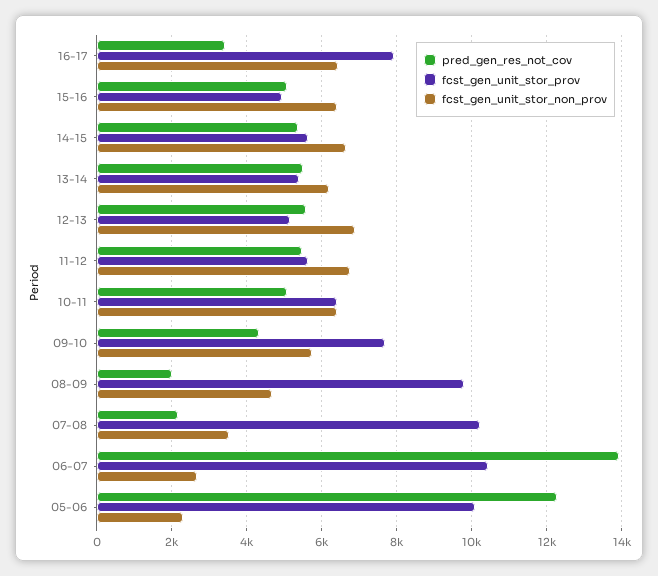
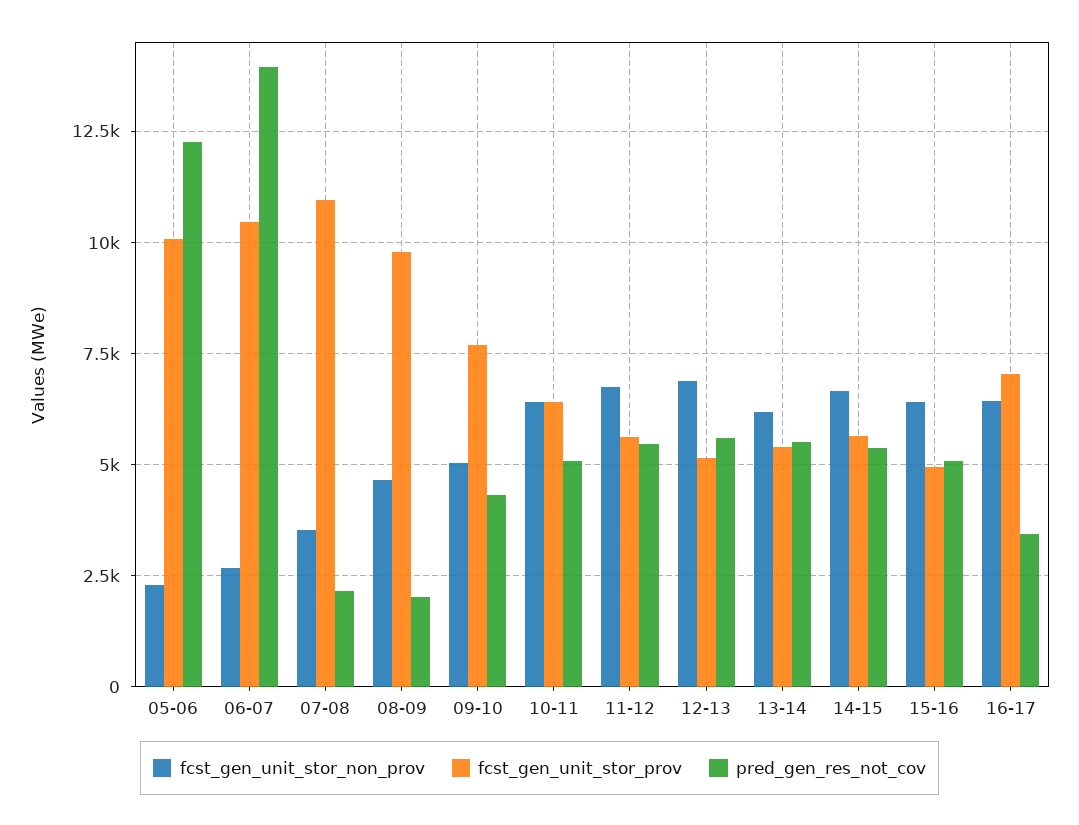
fcst_gen_unit_stor_prov, 16-17: 8000 -> 7000
fcst_gen_unit_stor_non_prov, 09-10: 5800 -> 5000
fcst_gen_unit_stor_prov, 07-08: 10200 -> 11000

